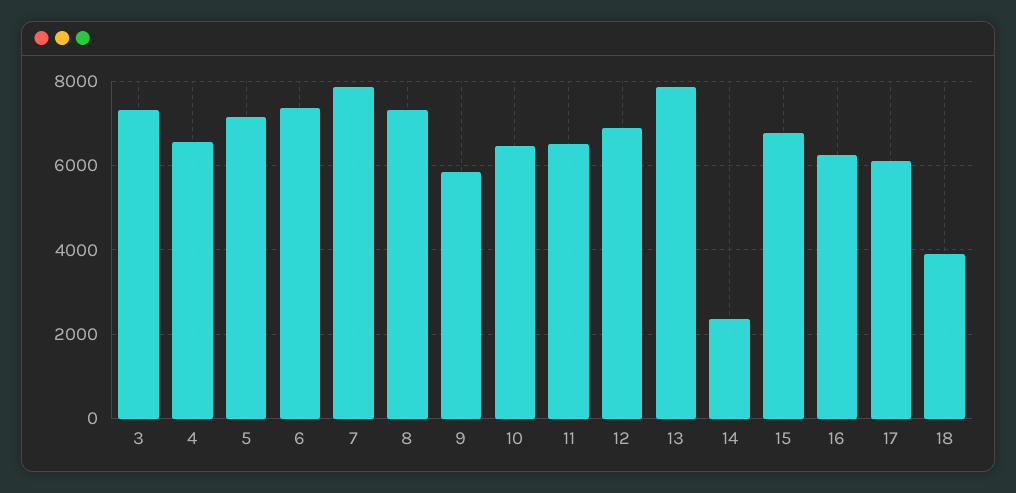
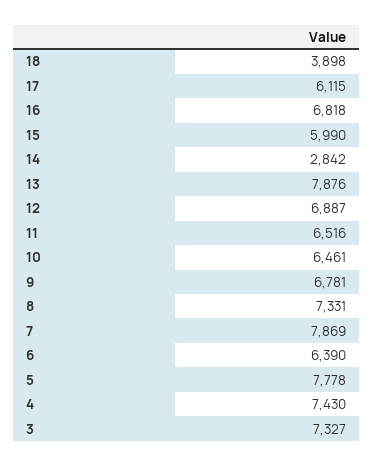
4: 6600 -> 7430
5: 7200 -> 7778
6: 7400 -> 6390
9: 5800 -> 6781
14: 2400 -> 2842
15: 6800 -> 5990
16: 6200 -> 6818

